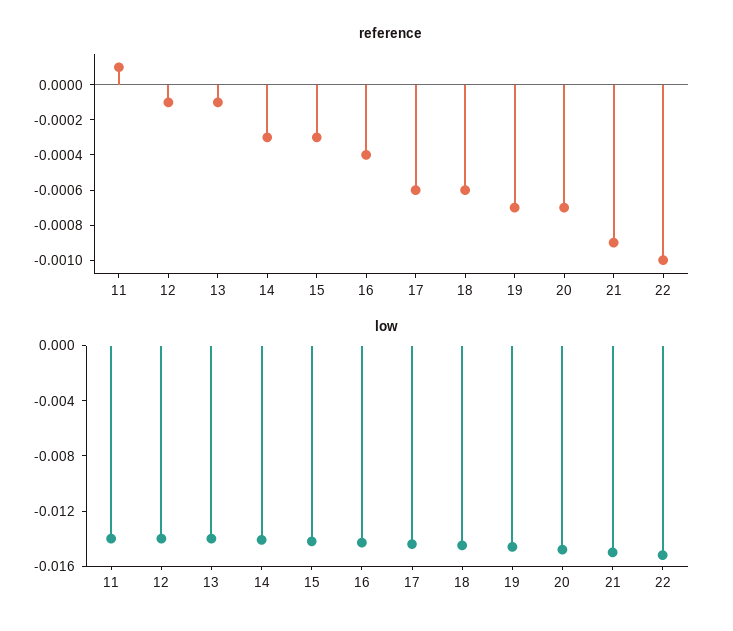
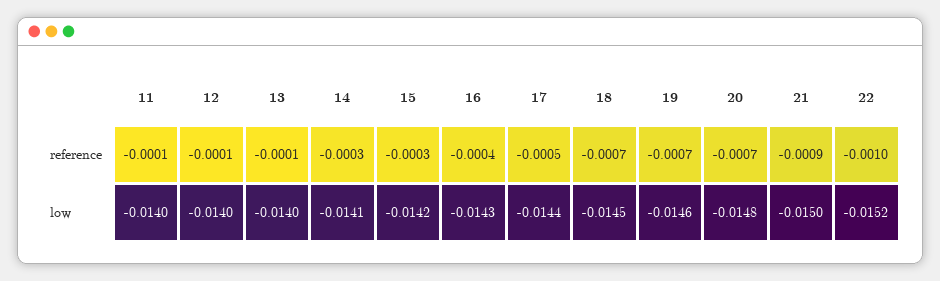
reference, 11: 0.0001 -> -0.0001
reference, 17: -0.0006 -> -0.0005
reference, 18: -0.0006 -> -0.0007

